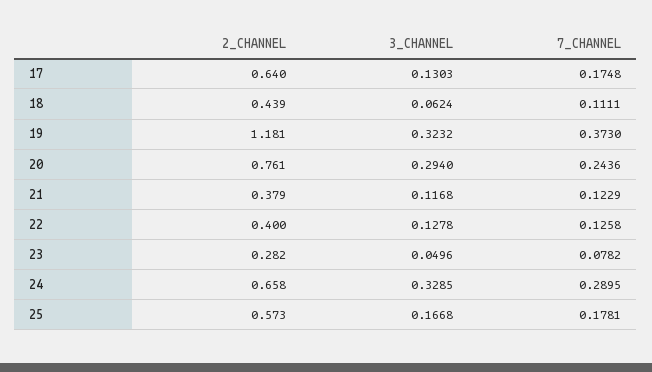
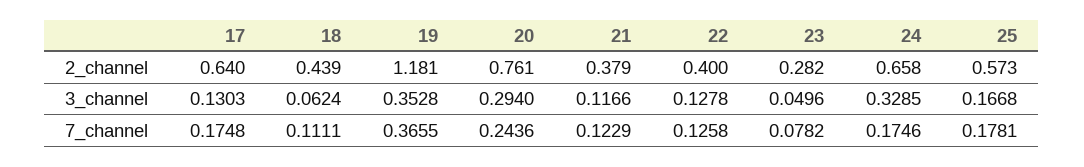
3_CHANNEL, 19: 0.3232 -> 0.3528
7_CHANNEL, 19: 0.373 -> 0.3655
3_CHANNEL, 21: 0.1168 -> 0.1166
7_CHANNEL, 24: 0.2895 -> 0.1746

